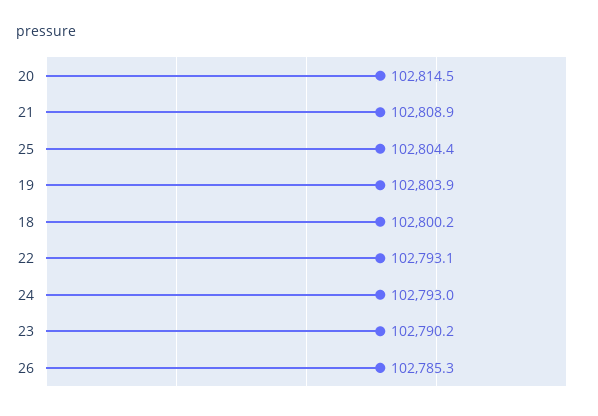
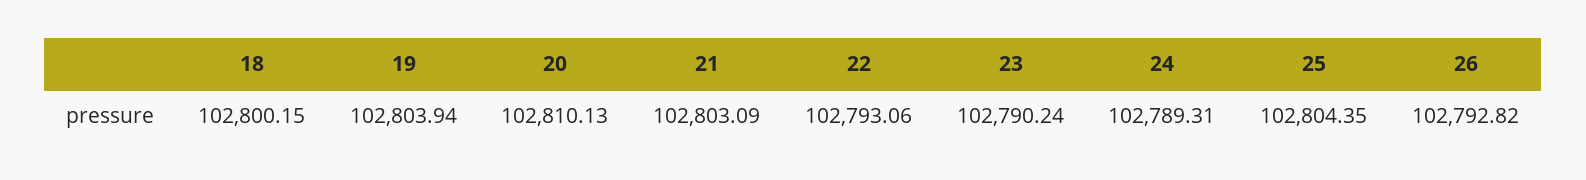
20: 102814.5 -> 102810.13
21: 102808.9 -> 102803.09
24: 102793 -> 102789.31
26: 102785.3 -> 102792.82

